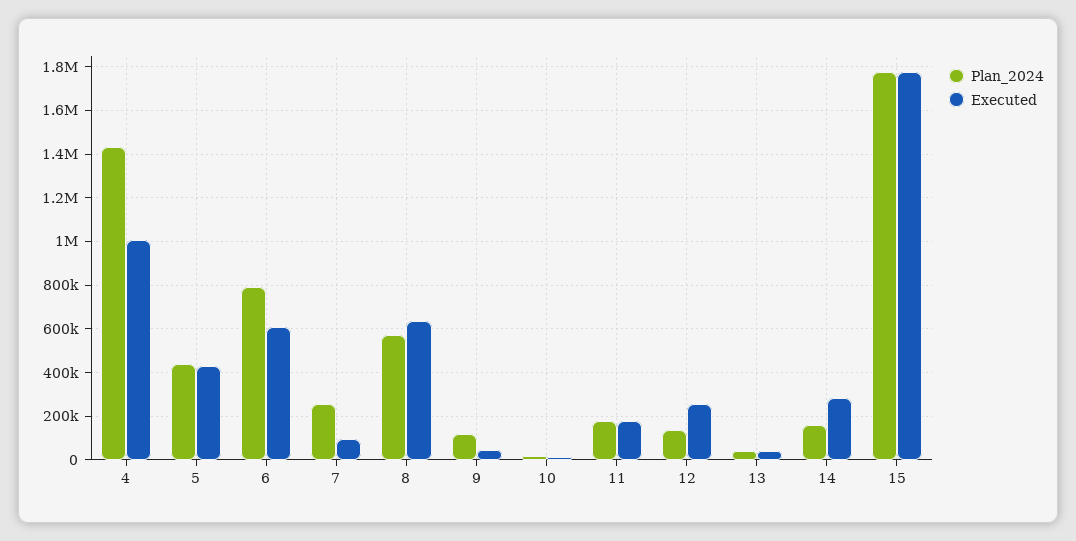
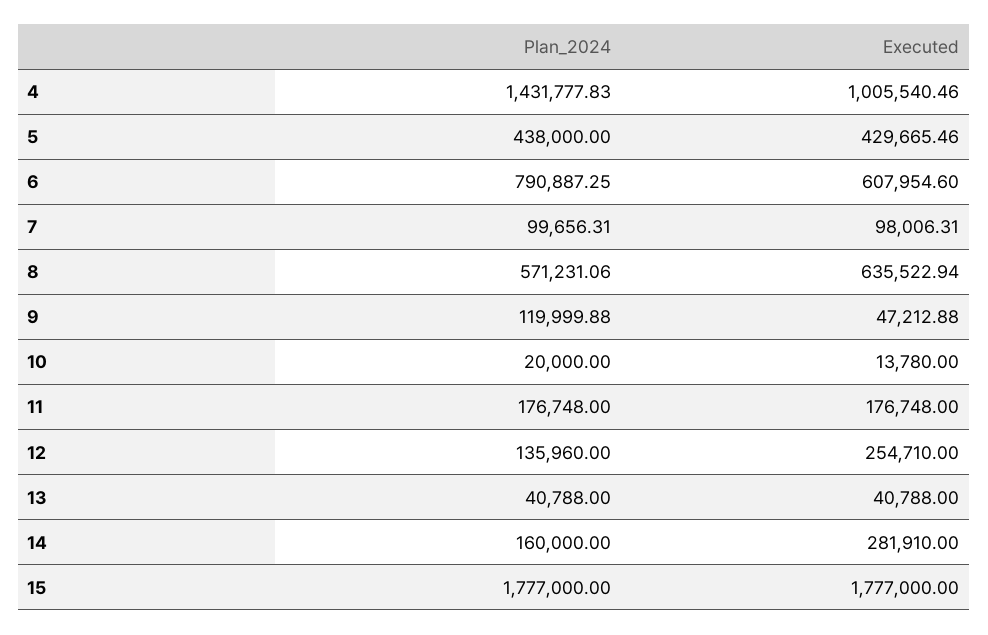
Plan_2024, 7: 250000 -> 99656.31

